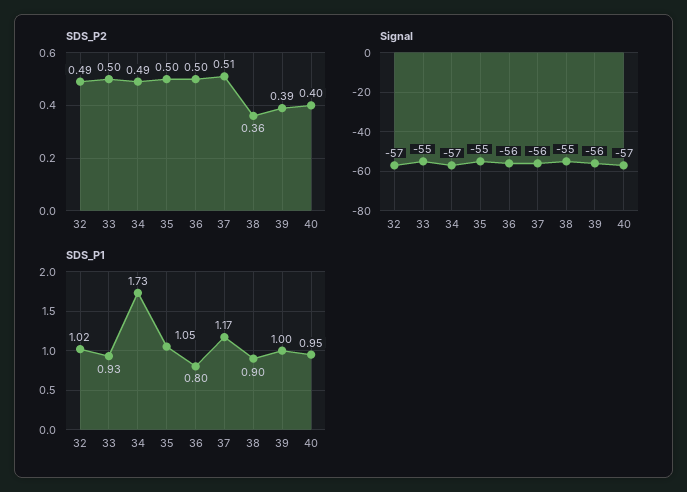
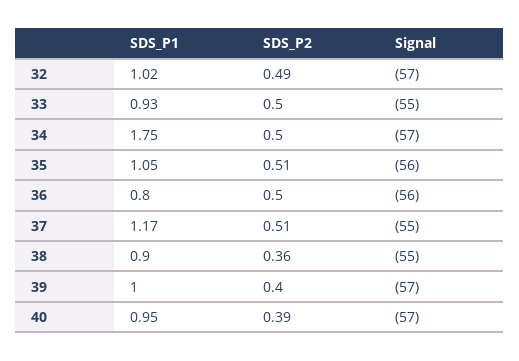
SDS_P2, 34: 0.49 -> 0.5
SDS_P2, 35: 0.5 -> 0.51
SDS_P2, 39: 0.39 -> 0.4
SDS_P2, 40: 0.4 -> 0.39
Signal, 35: -55 -> -56
Signal, 37: -56 -> -55
Signal, 39: -56 -> -57
SDS_P1, 34: 1.73 -> 1.75

